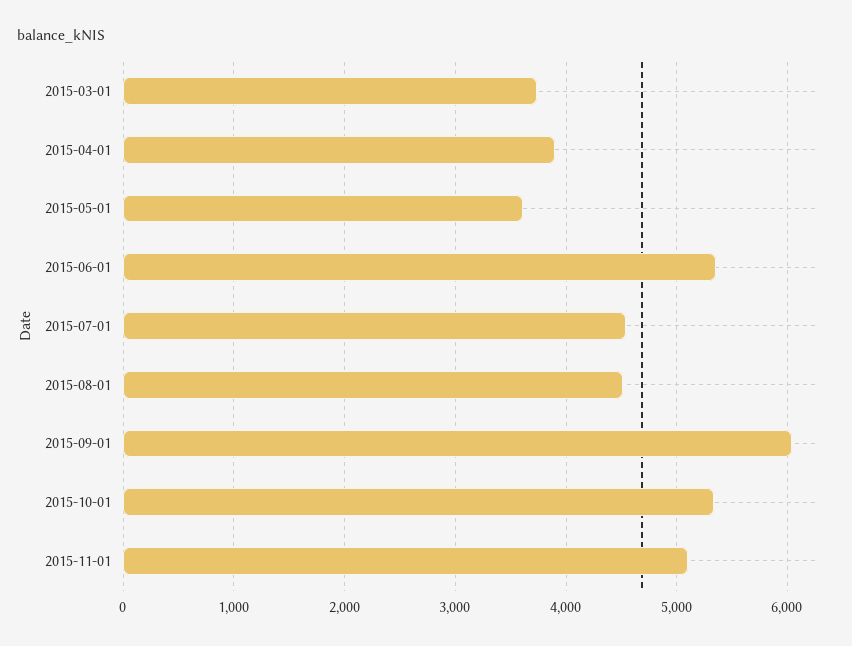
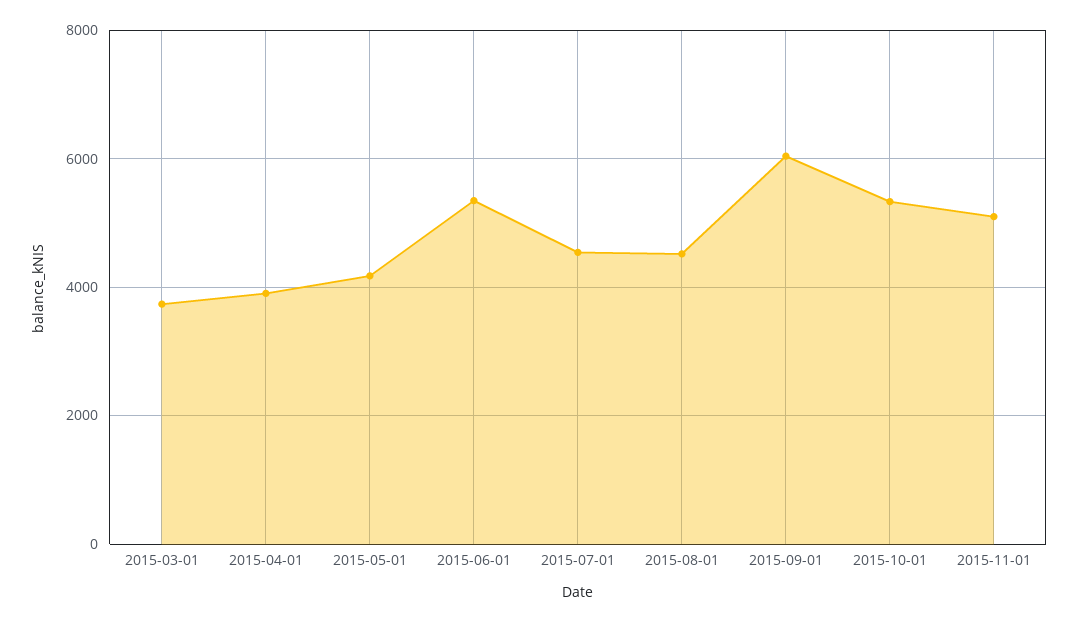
2015-05-01: 3600 -> 4200

